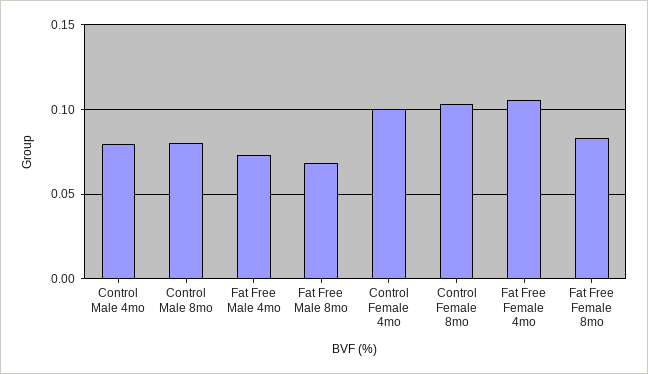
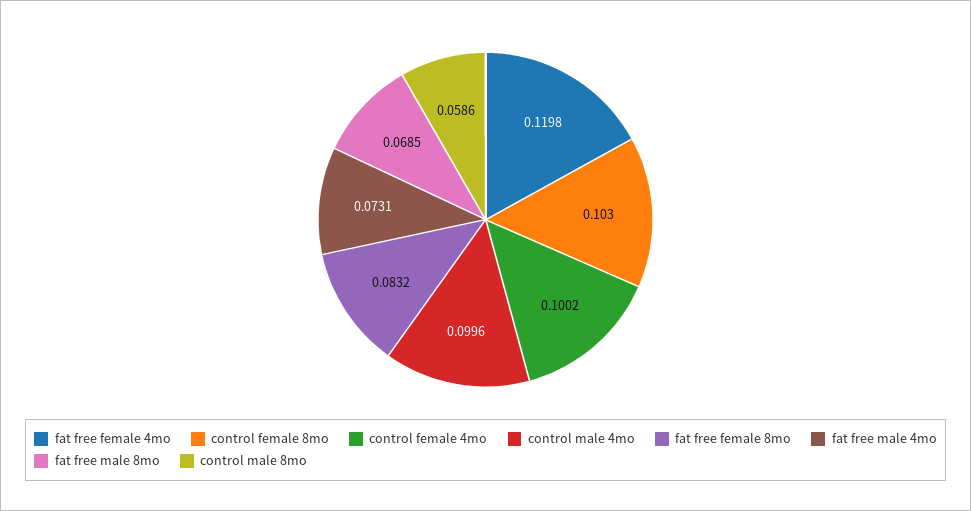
Control Male 4mo: 0.08 -> 0.0996
Control Male 8mo: 0.08 -> 0.0586
Fat Free Female 4mo: 0.105 -> 0.1198

